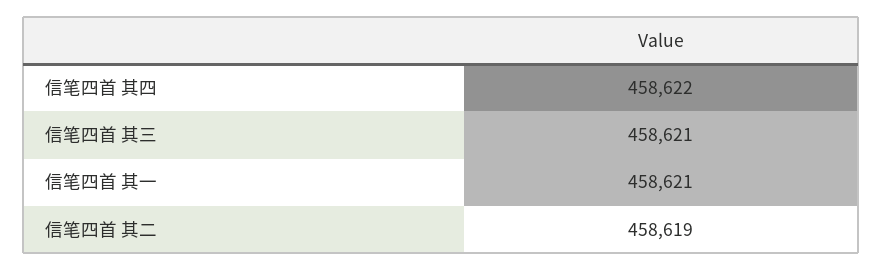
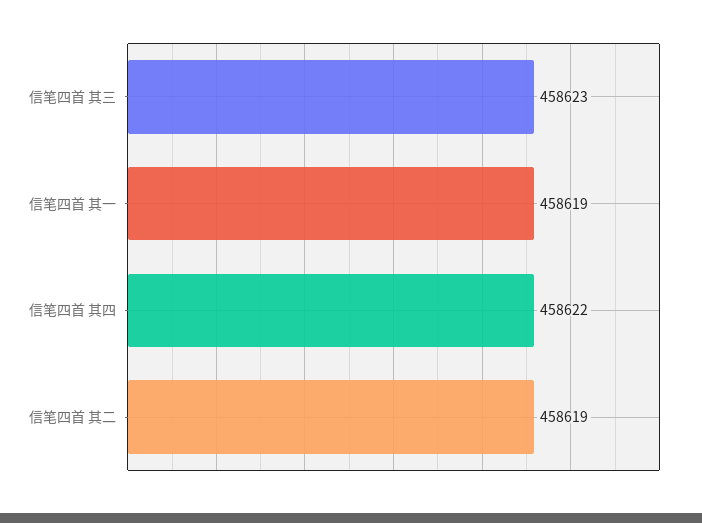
信笔四首 其三: 458621 -> 458623
信笔四首 其一: 458621 -> 458619

